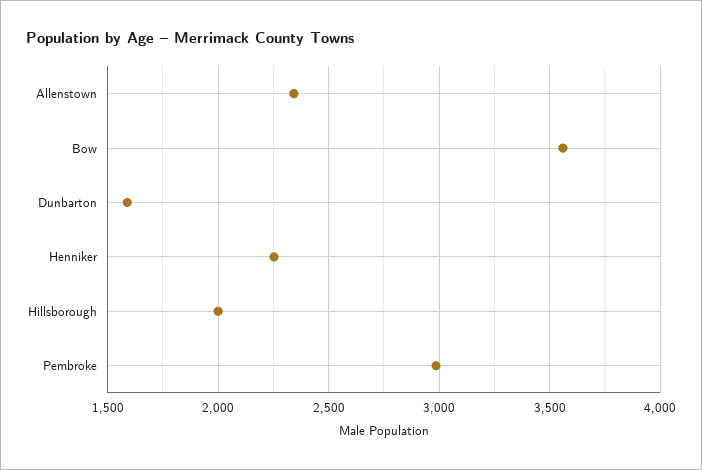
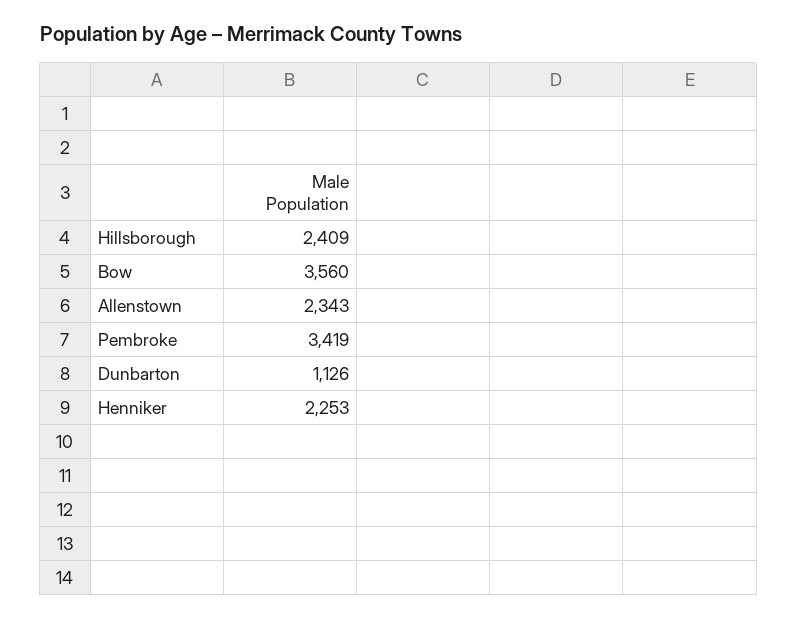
Dunbarton: 1600 -> 1126
Hillsborough: 2000 -> 2409
Pembroke: 3000 -> 3419

